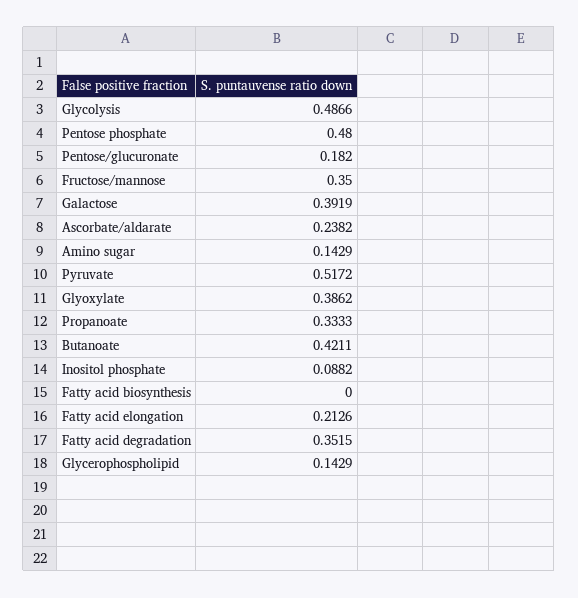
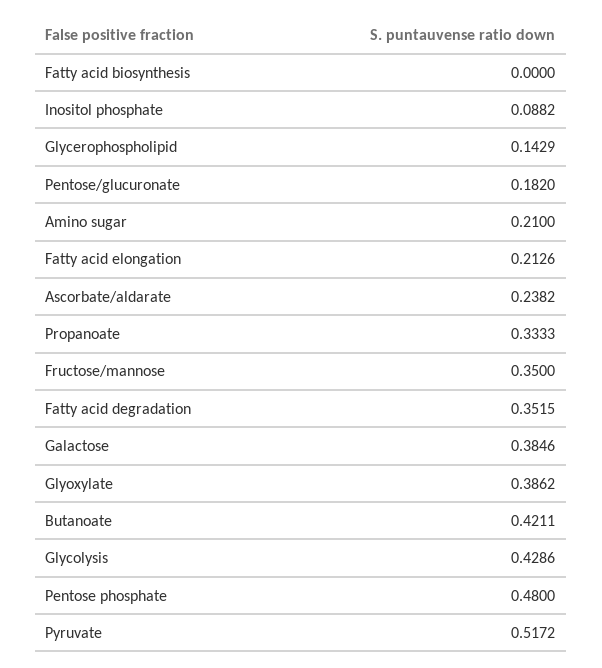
Glycolysis: 0.4866 -> 0.4286
Galactose: 0.3919 -> 0.3846
Amino sugar: 0.1429 -> 0.21

